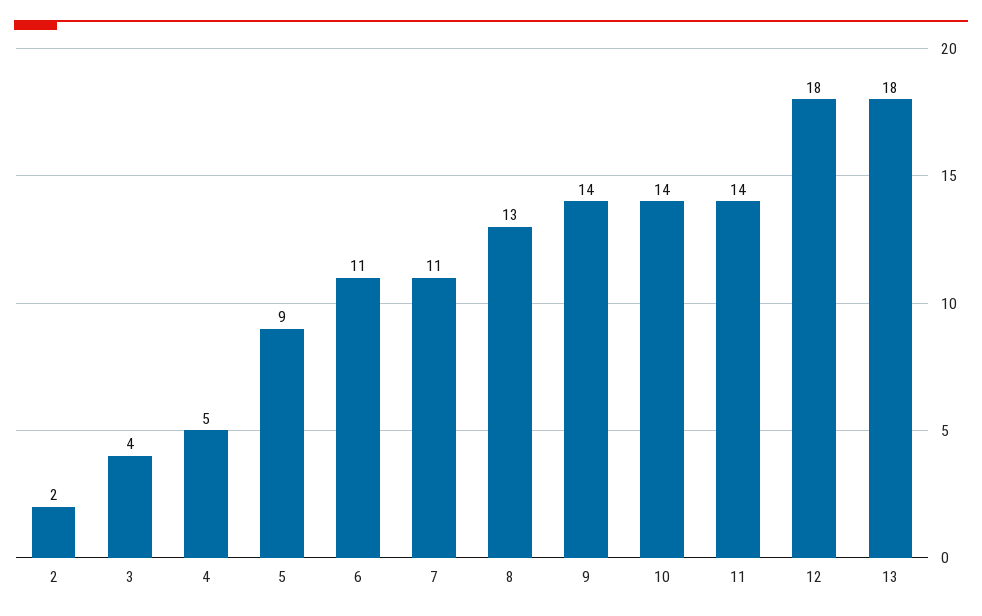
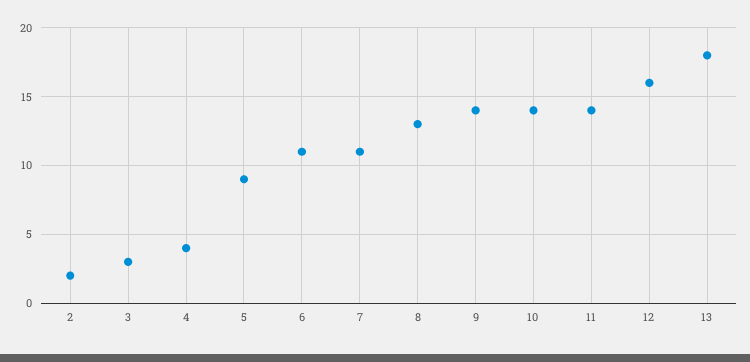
3: 4 -> 3
4: 5 -> 4
12: 18 -> 16

